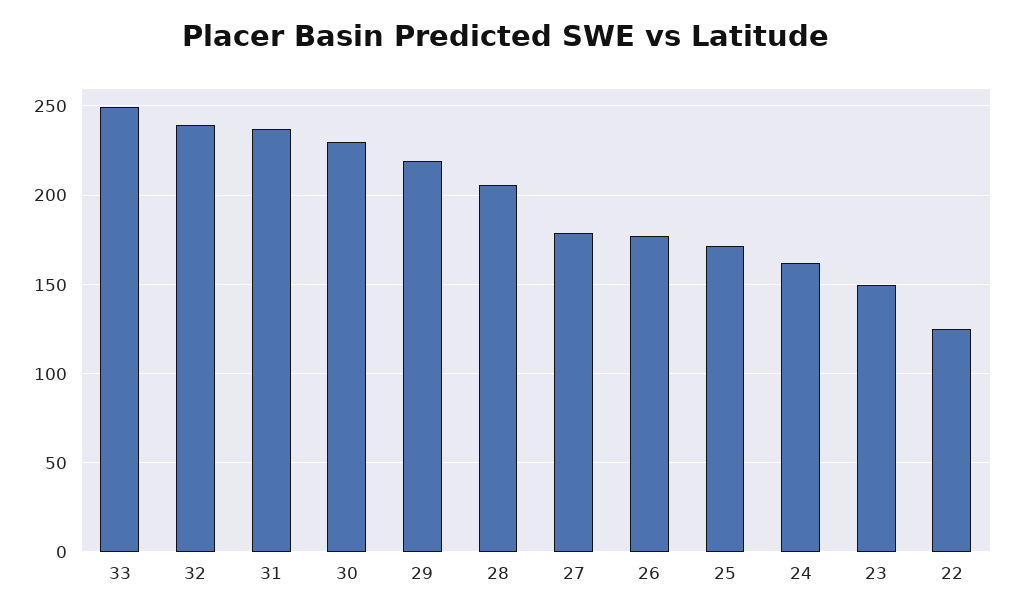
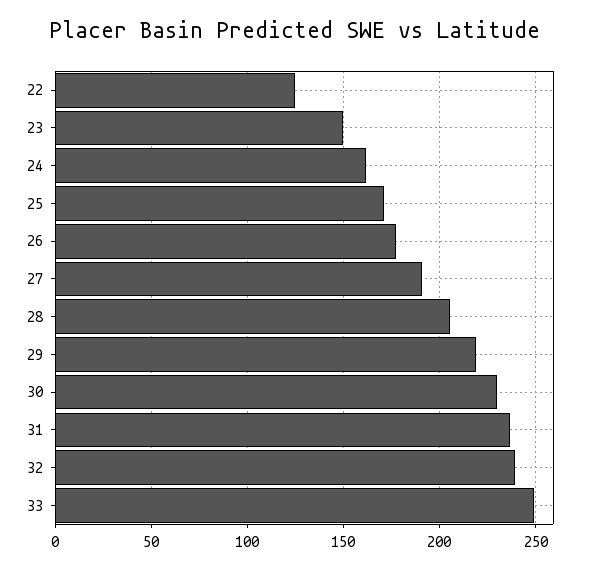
27: 180 -> 190

